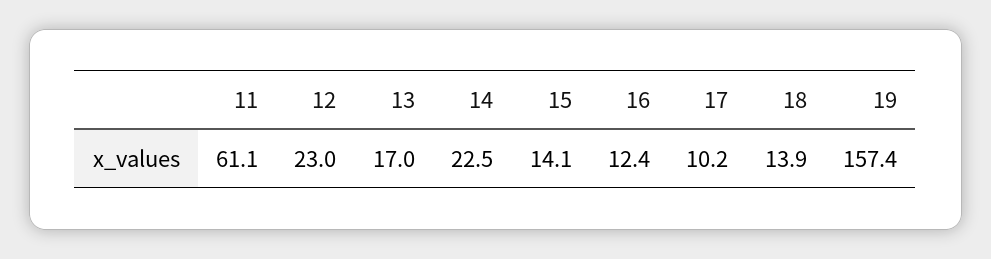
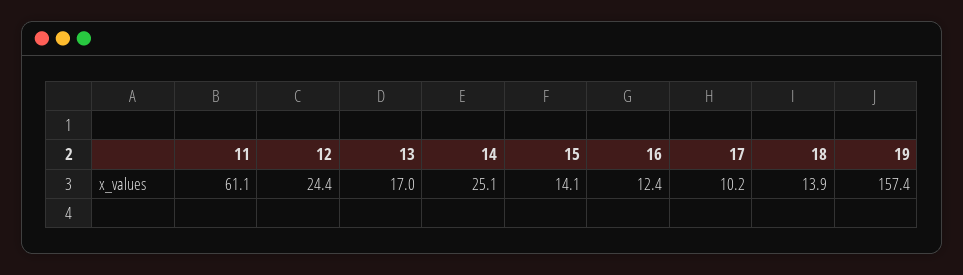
12: 23 -> 24.4
14: 22.5 -> 25.1

